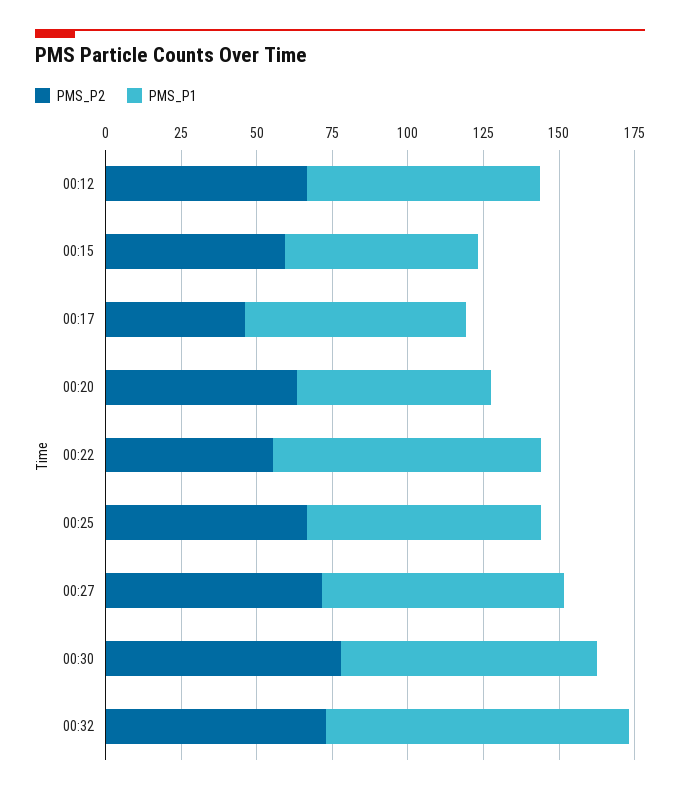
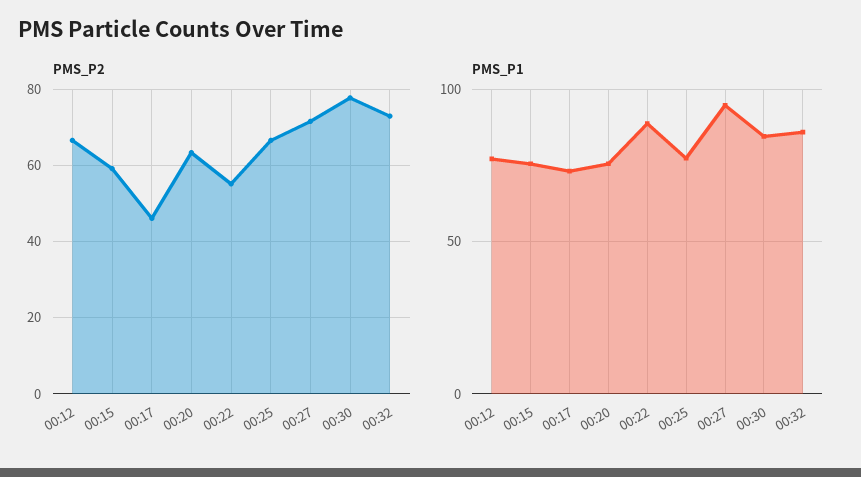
PMS_P1, 00:15: 65 -> 75
PMS_P1, 00:20: 65 -> 75
PMS_P1, 00:27: 80 -> 95
PMS_P1, 00:32: 100 -> 85

